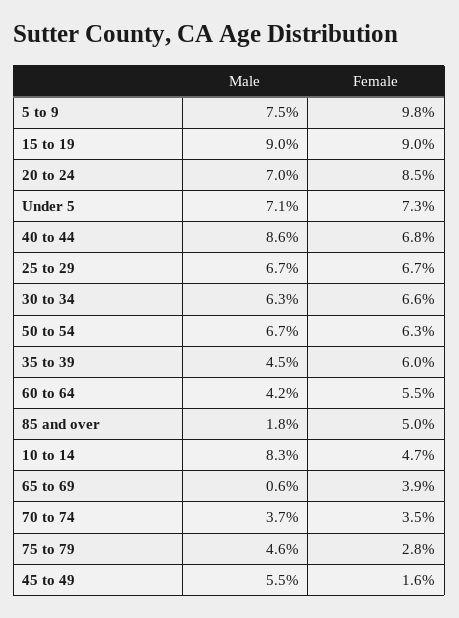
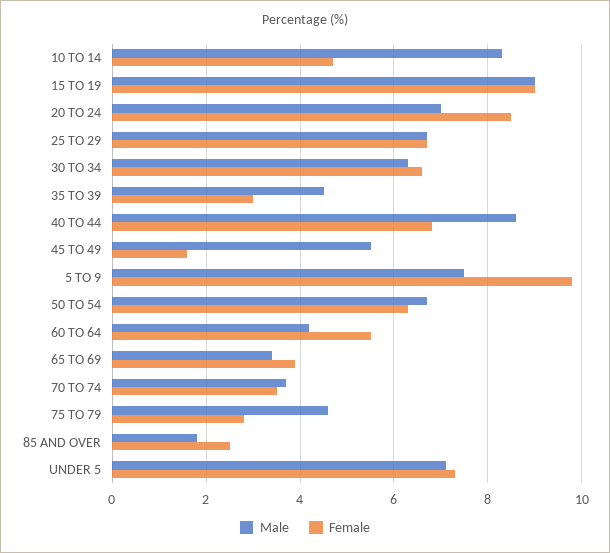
Female, 35 to 39: 6 -> 3
Female, 85 and over: 5 -> 2.5
Male, 65 to 69: 0.6 -> 3.5

